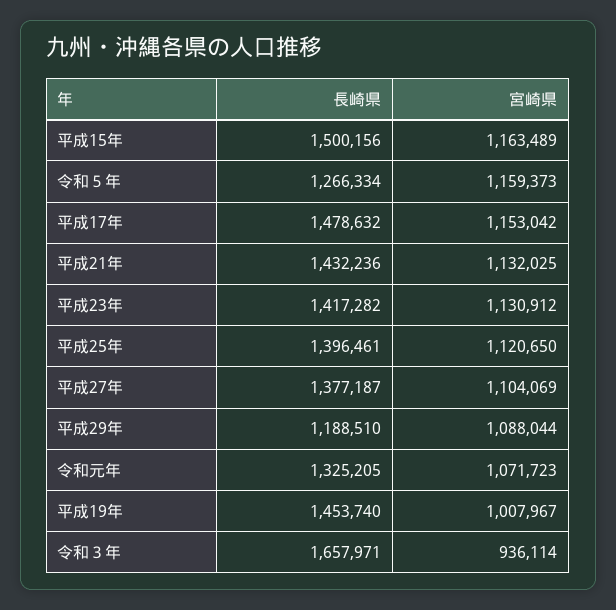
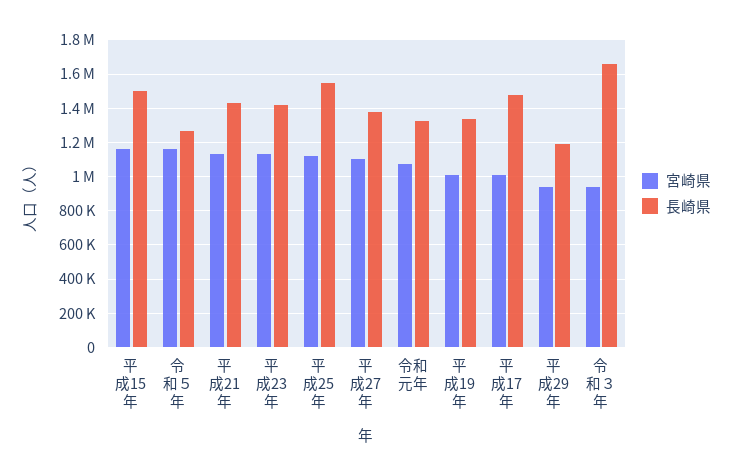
宮崎県, 平成17年: 1153042 -> 1000000
長崎県, 平成25年: 1396461 -> 1550000
宮崎県, 平成29年: 1088044 -> 950000
長崎県, 平成19年: 1453740 -> 1350000

